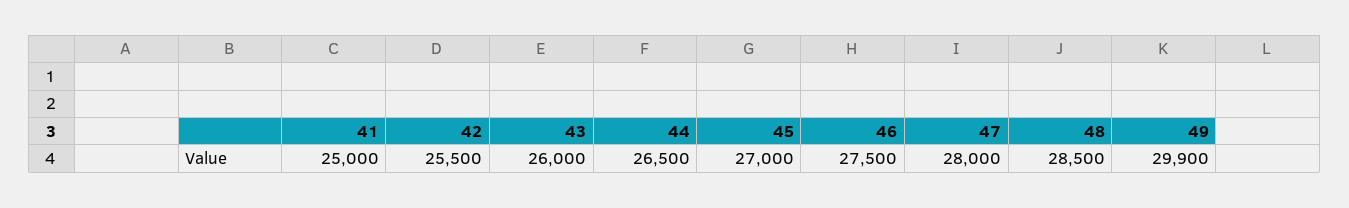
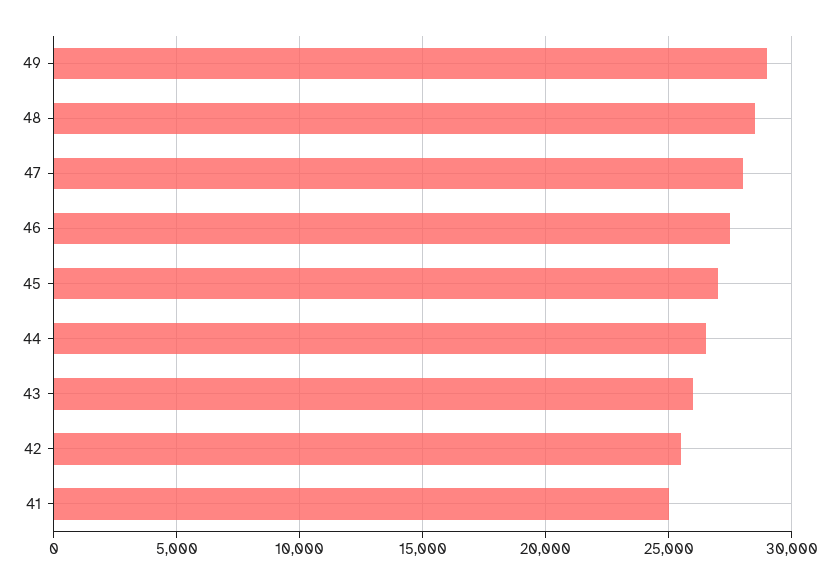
49: 29900 -> 29000

